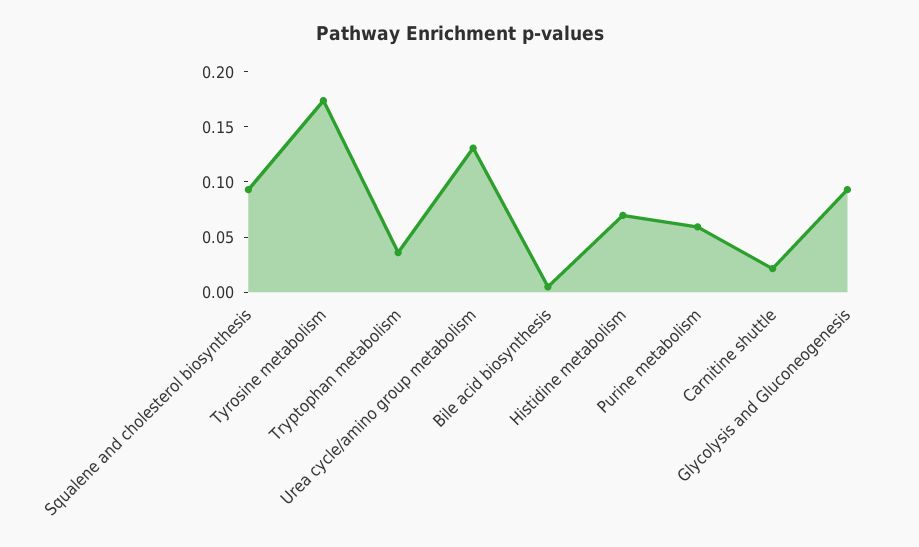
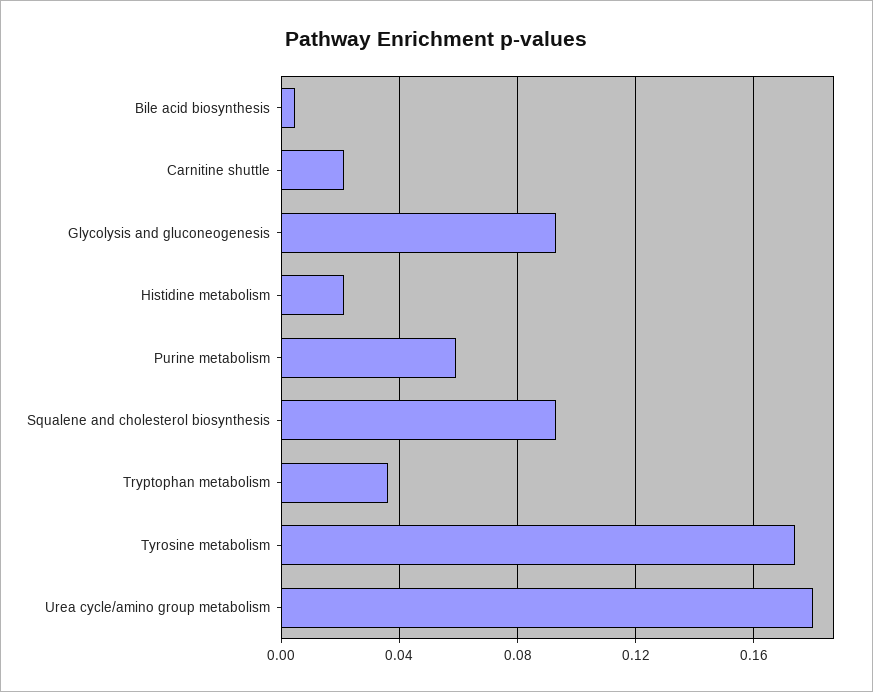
Urea cycle/amino group metabolism: 0.13 -> 0.18
Histidine metabolism: 0.07 -> 0.02

